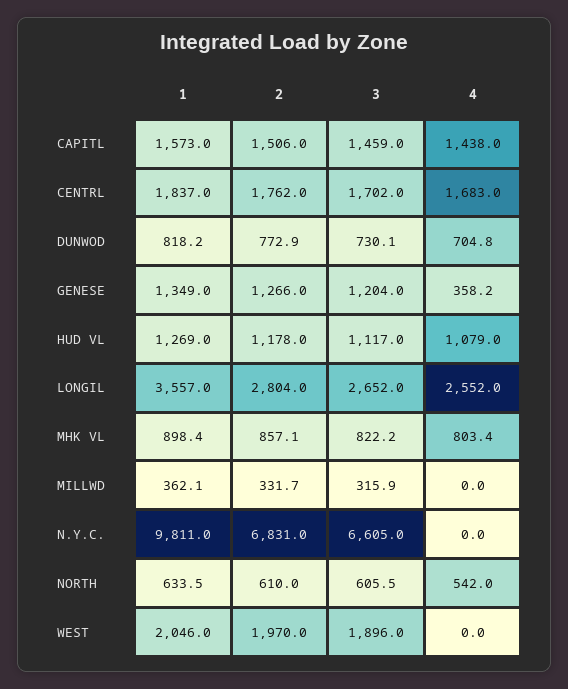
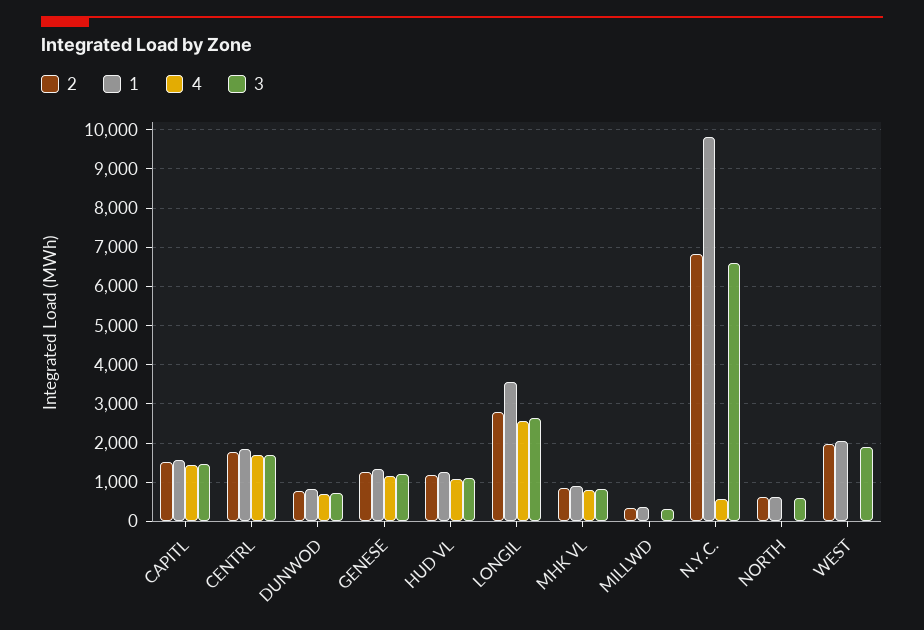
4, GENESE: 358.2 -> 1200
4, N.Y.C.: 0 -> 600
4, NORTH: 542 -> 0

